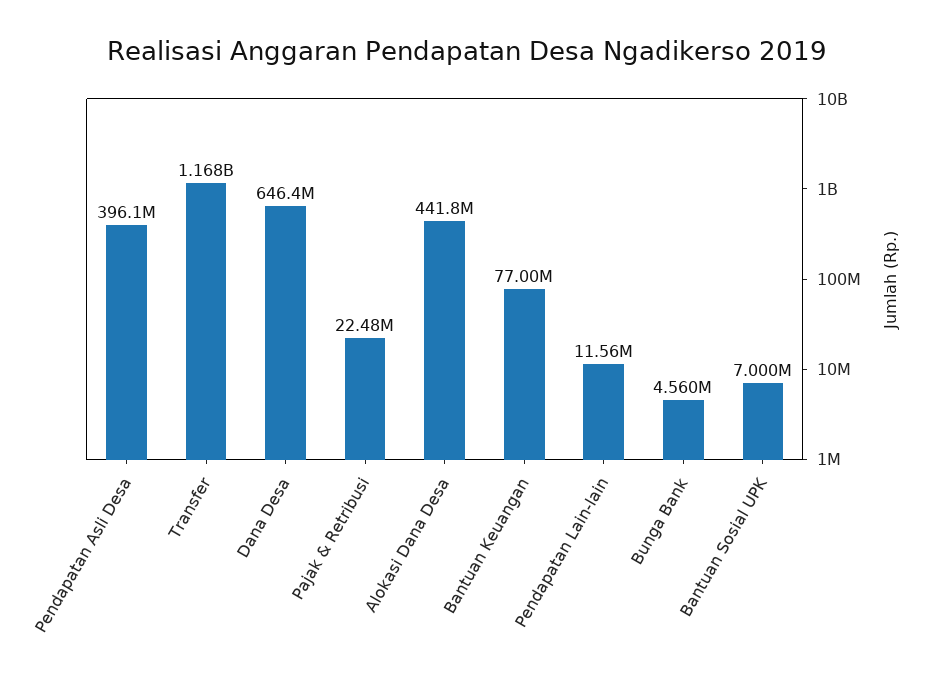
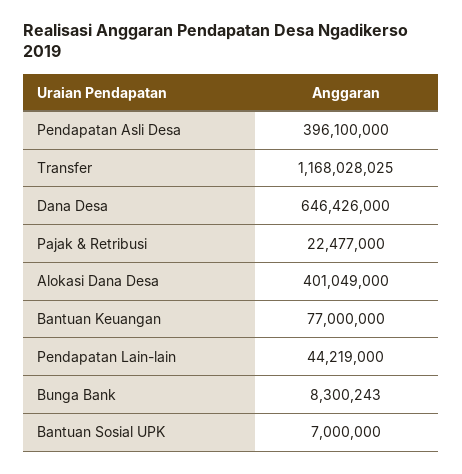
Alokasi Dana Desa: 441800000 -> 401049000
Pendapatan Lain-lain: 11560000 -> 44219000
Bunga Bank: 4560000 -> 8300243

